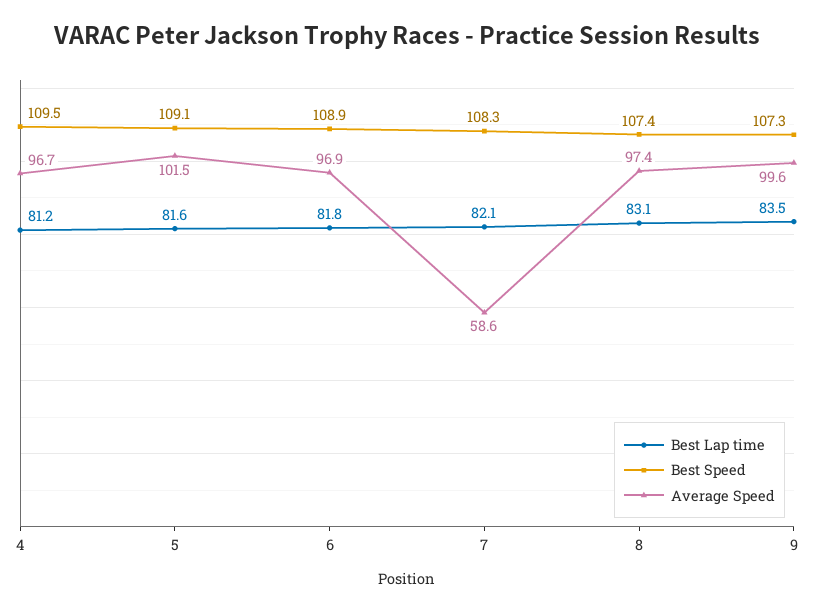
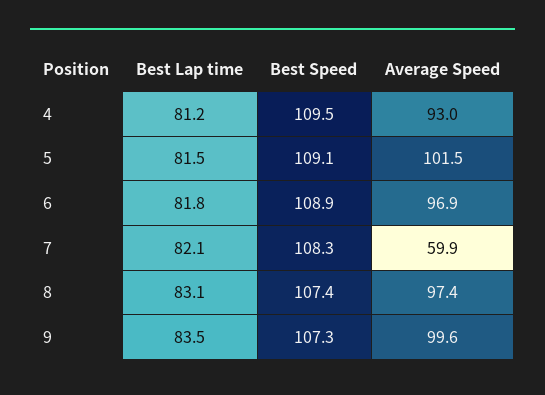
Average Speed, 4: 96.7 -> 93
Best Lap time, 5: 81.6 -> 81.5
Average Speed, 7: 58.6 -> 59.9

